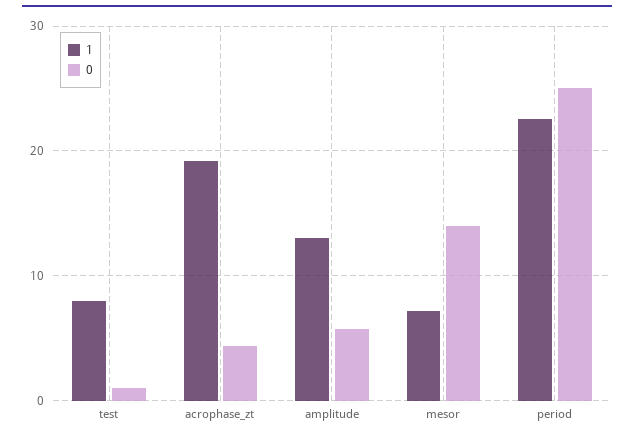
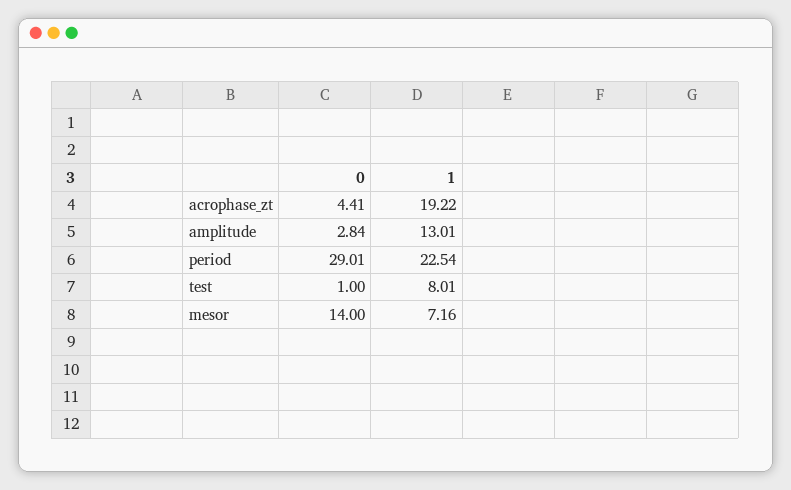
0, amplitude: 6 -> 2.84
0, period: 25 -> 29.01

